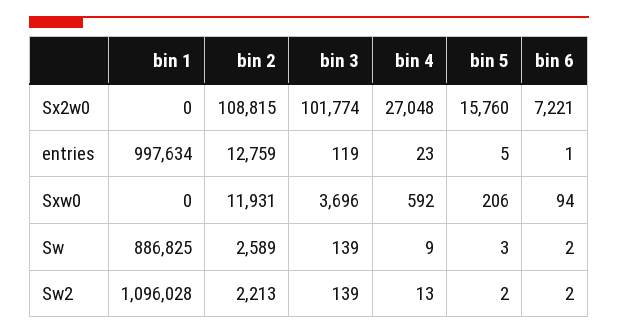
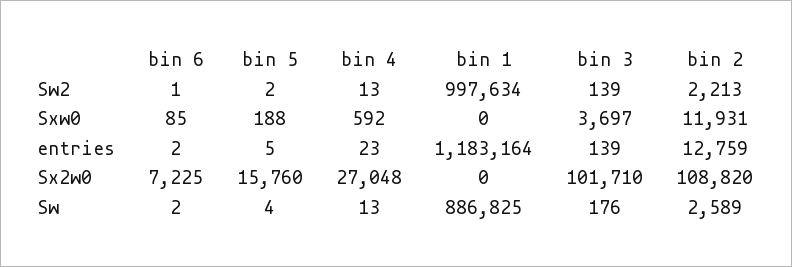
bin 2, Sx2w0: 108815 -> 108820
bin 3, Sx2w0: 101774 -> 101710
bin 6, Sx2w0: 7221 -> 7225
bin 1, entries: 997634 -> 1183164
bin 3, entries: 119 -> 139
bin 6, entries: 1 -> 2
bin 3, Sxw0: 3696 -> 3697
bin 5, Sxw0: 206 -> 188
bin 6, Sxw0: 94 -> 85
bin 3, Sw: 139 -> 176
bin 4, Sw: 9 -> 13
bin 5, Sw: 3 -> 4
bin 1, Sw2: 1096028 -> 997634
bin 6, Sw2: 2 -> 1

